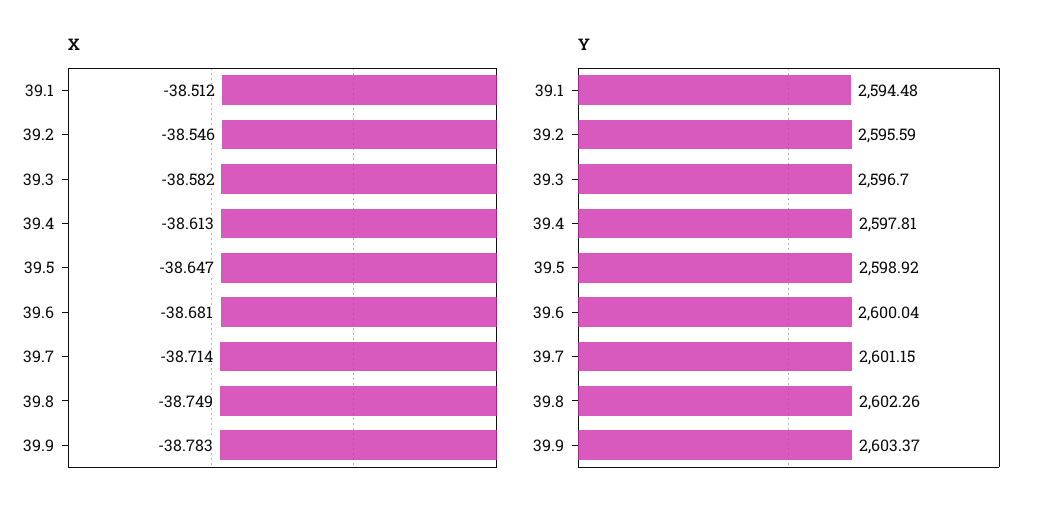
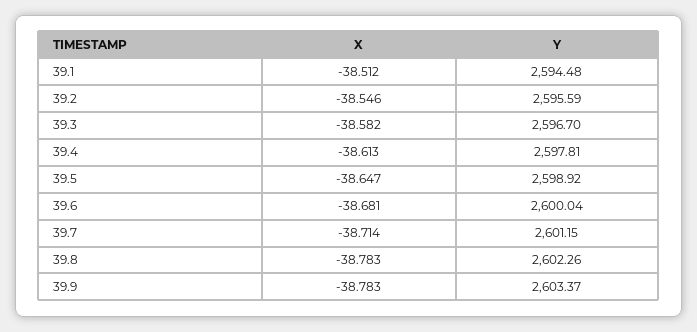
X, 39.8: -38.749 -> -38.783

